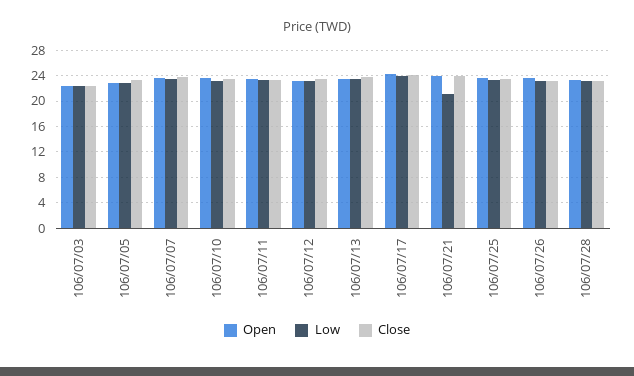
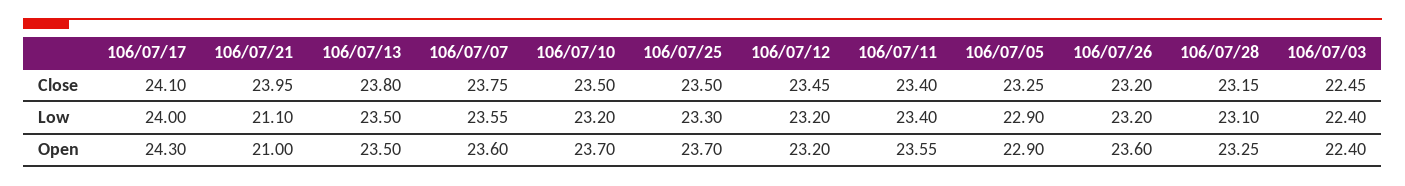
Open, 106/07/21: 24 -> 21

